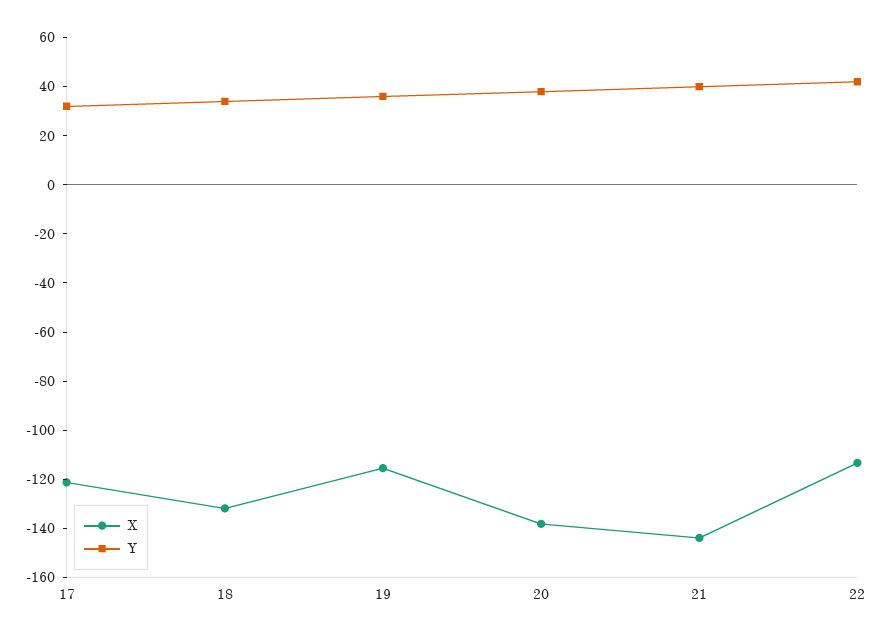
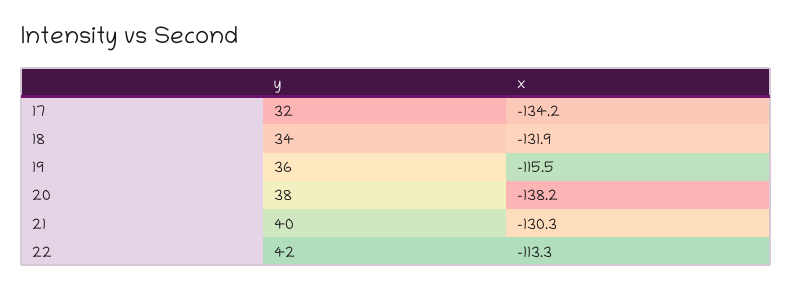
X, 17: -120 -> -134.2
X, 21: -145 -> -130.3

